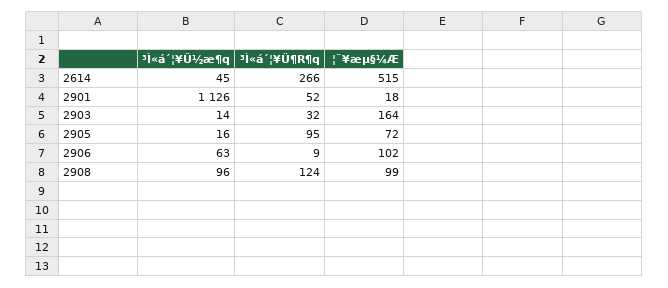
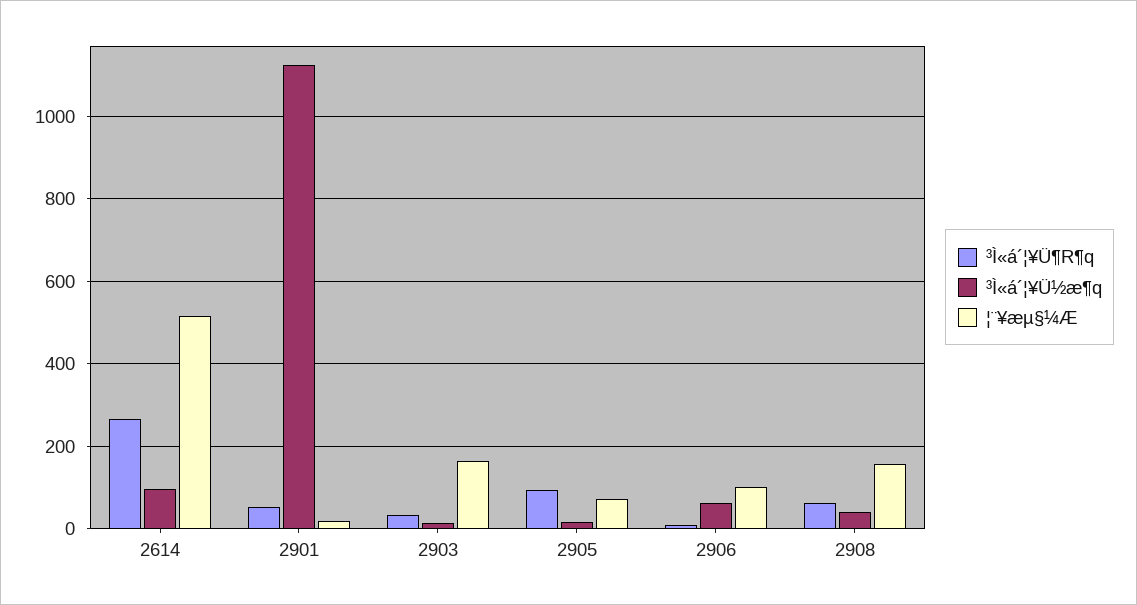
³Ì«á´¦¥Ü½æ¶q, 2614: 45 -> 100
³Ì«á´¦¥Ü½æ¶q, 2908: 96 -> 40
³Ì«á´¦¥Ü¶R¶q, 2908: 124 -> 60
¦¨¥æµ§¼Æ, 2908: 99 -> 160

